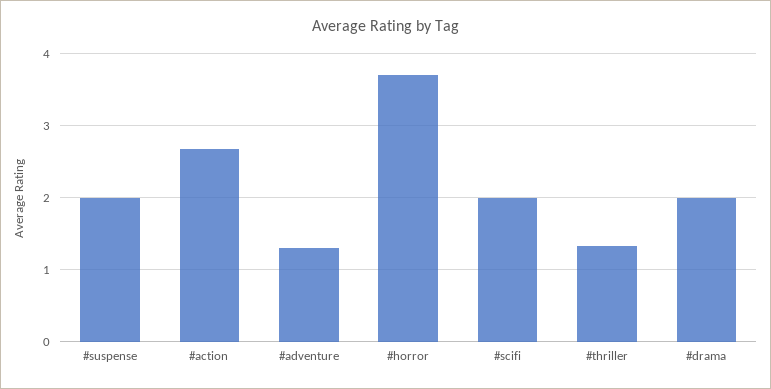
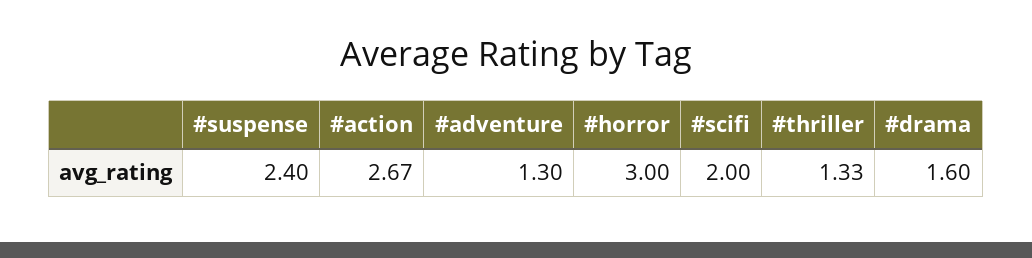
#suspense: 2 -> 2.4
#horror: 3.7 -> 3
#drama: 2 -> 1.6

